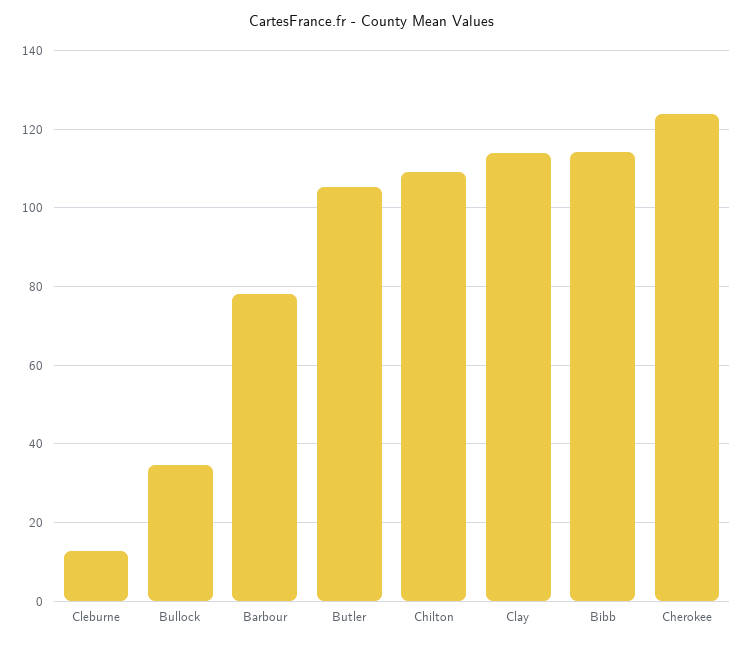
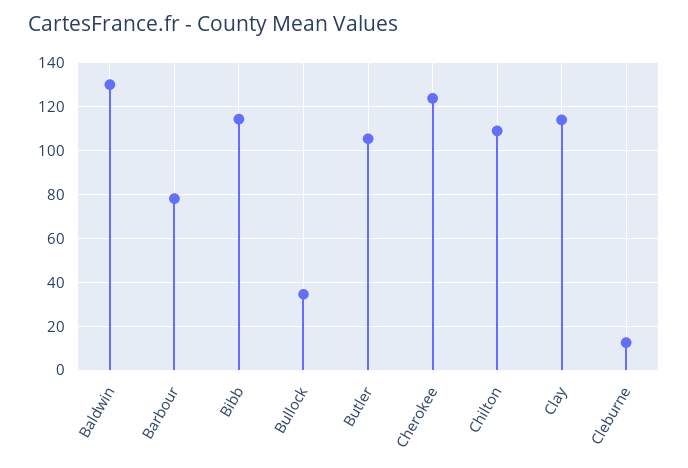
Baldwin: none -> 130

